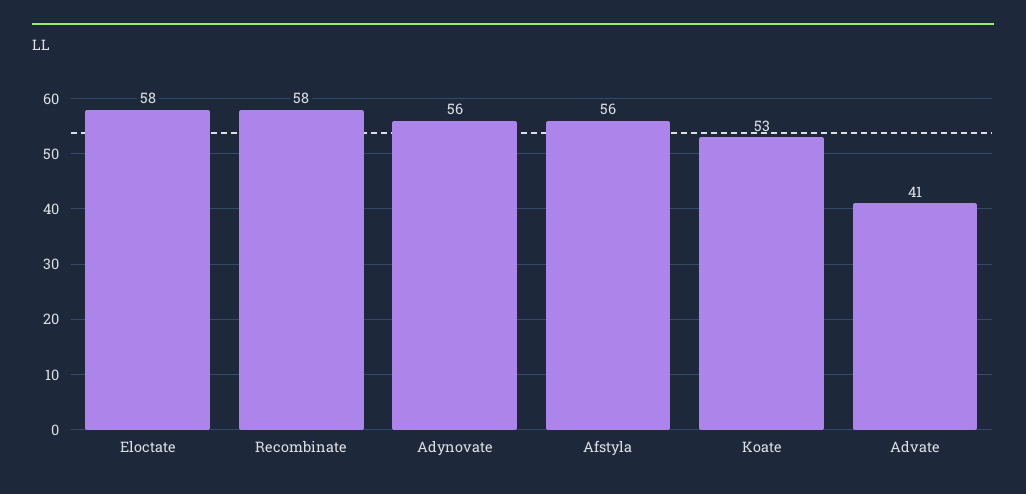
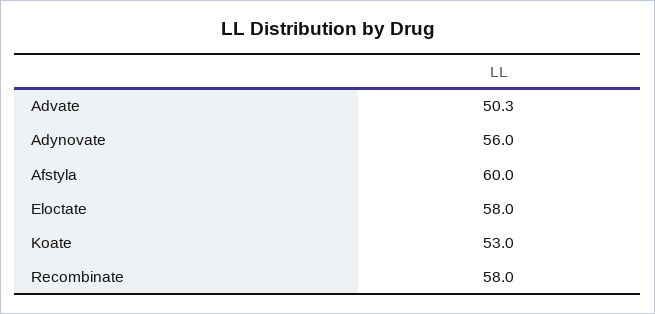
Afstyla: 56 -> 60
Advate: 41 -> 50.3

